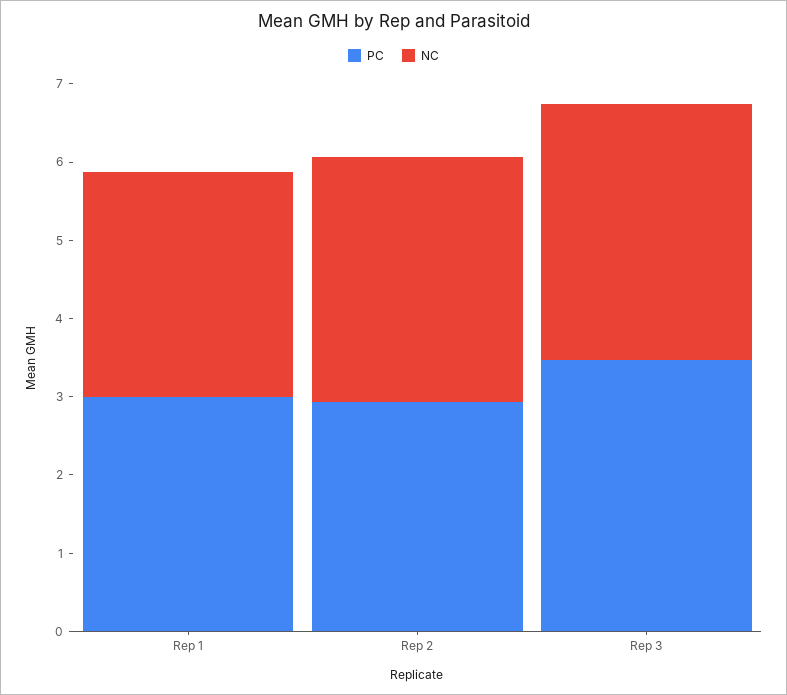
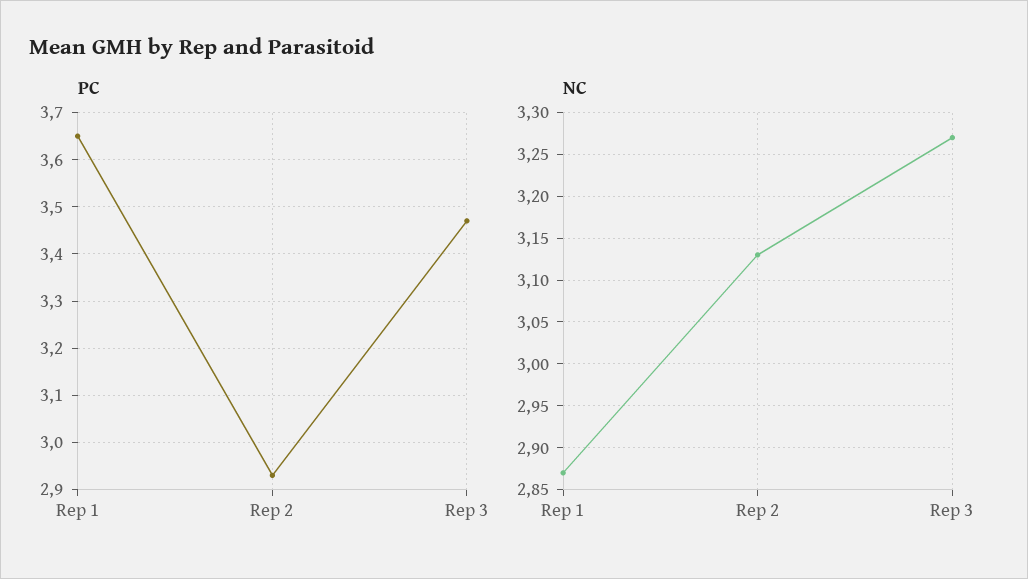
PC, Rep 1: 3 -> 3.65

